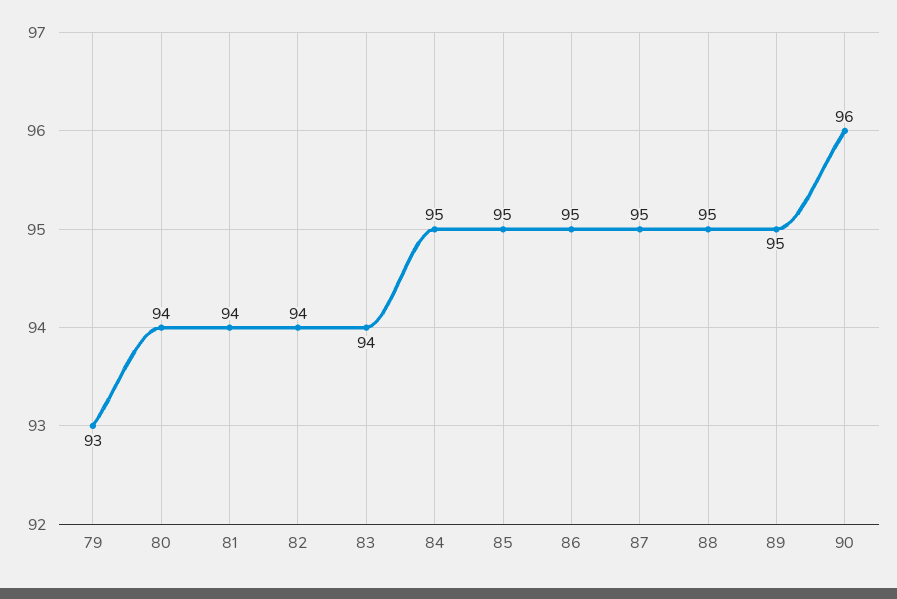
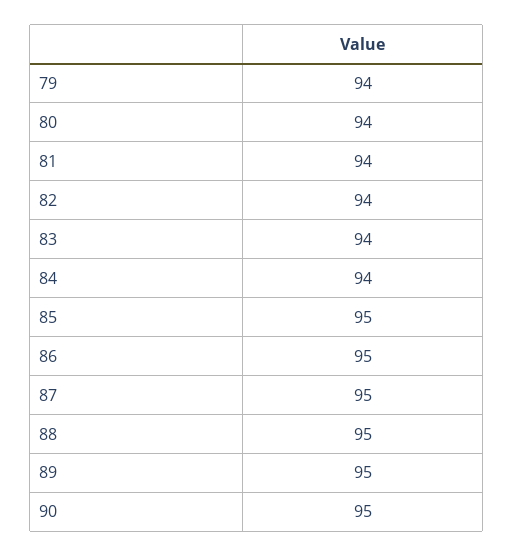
79: 93 -> 94
84: 95 -> 94
90: 96 -> 95

